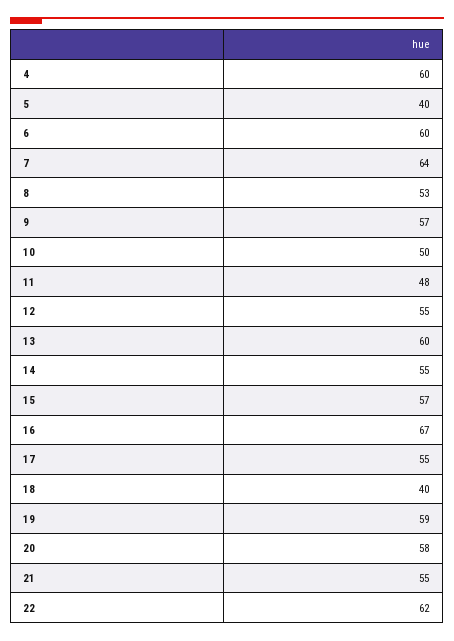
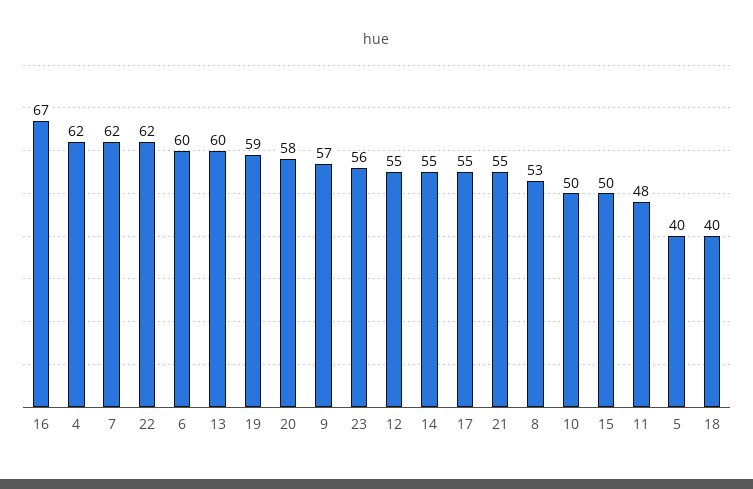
4: 60 -> 62
7: 64 -> 62
15: 57 -> 50
23: none -> 56

